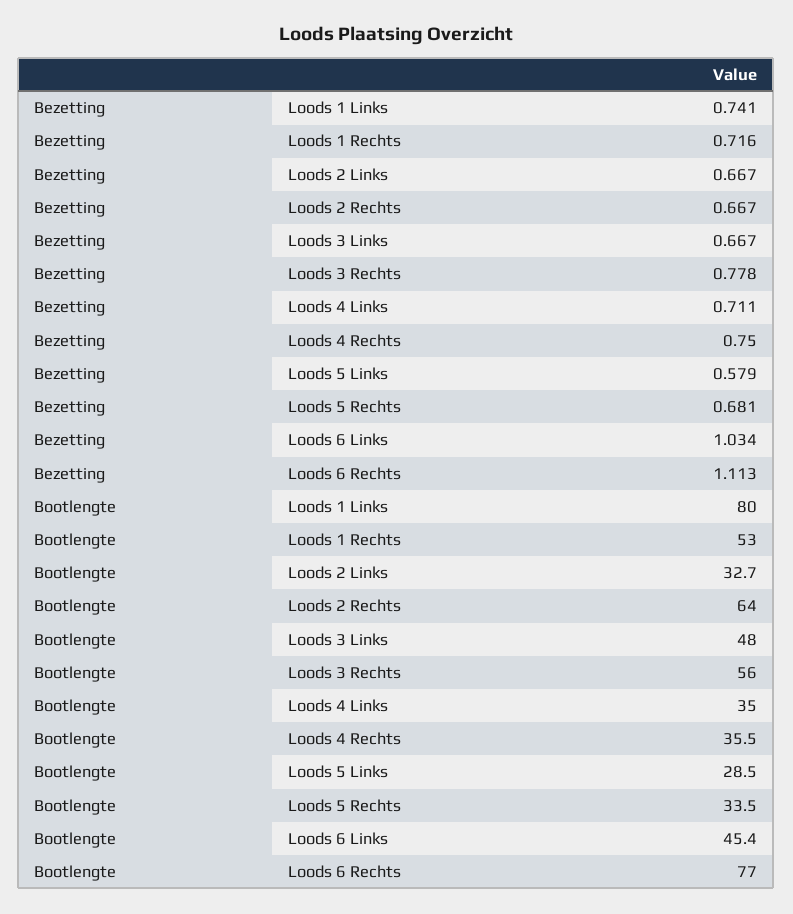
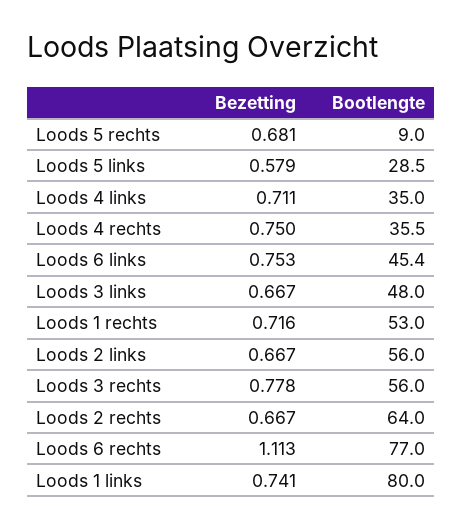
Bezetting, Loods 6 Links: 1.034 -> 0.753
Bootlengte, Loods 2 Links: 32.7 -> 56
Bootlengte, Loods 5 Rechts: 33.5 -> 9

